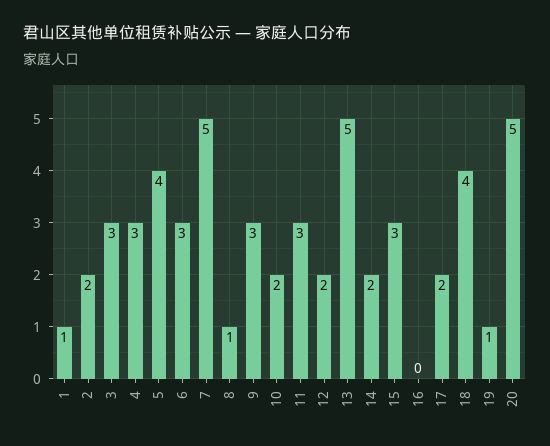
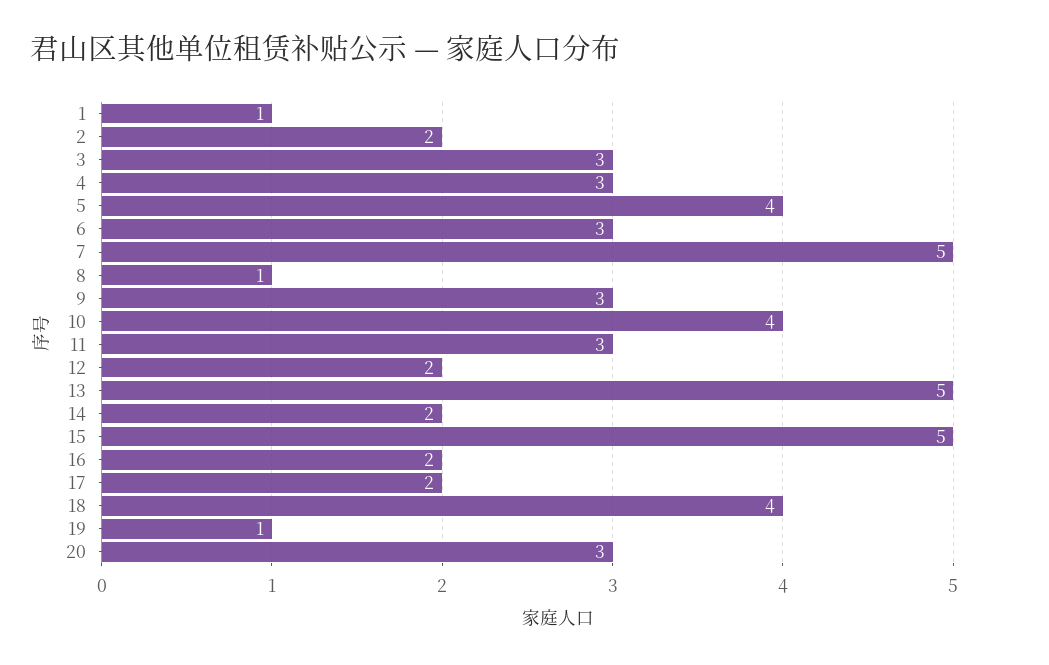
10: 2 -> 4
15: 3 -> 5
16: 0 -> 2
20: 5 -> 3

